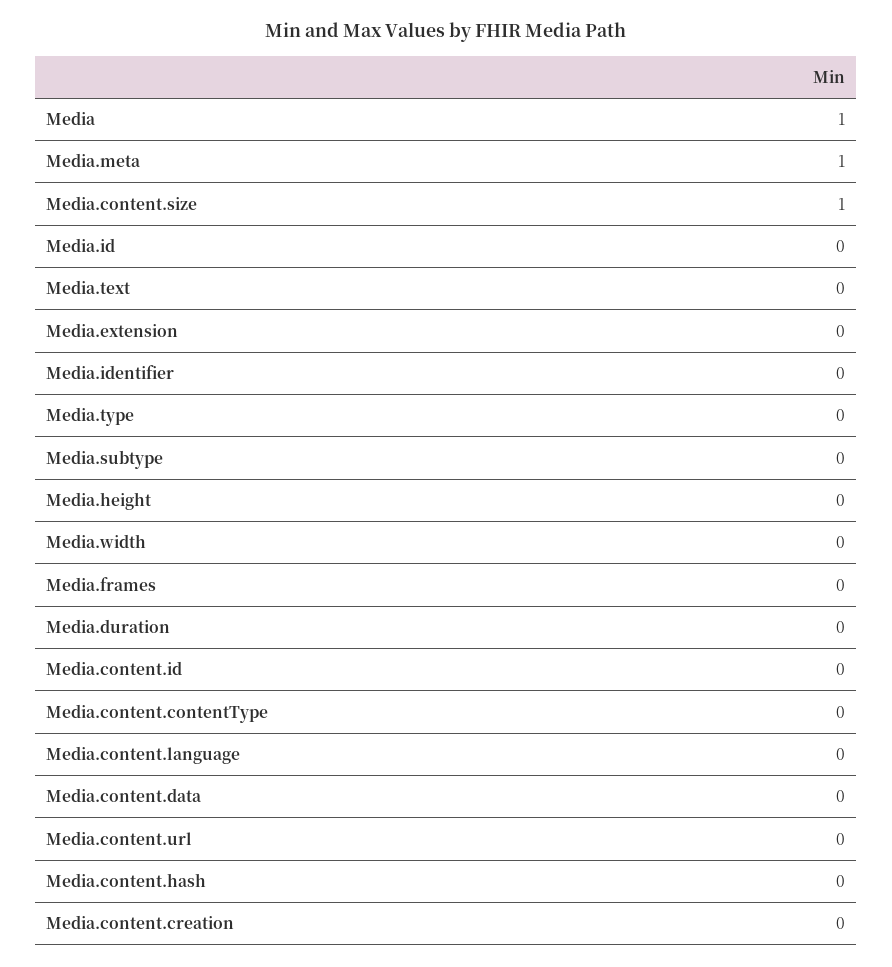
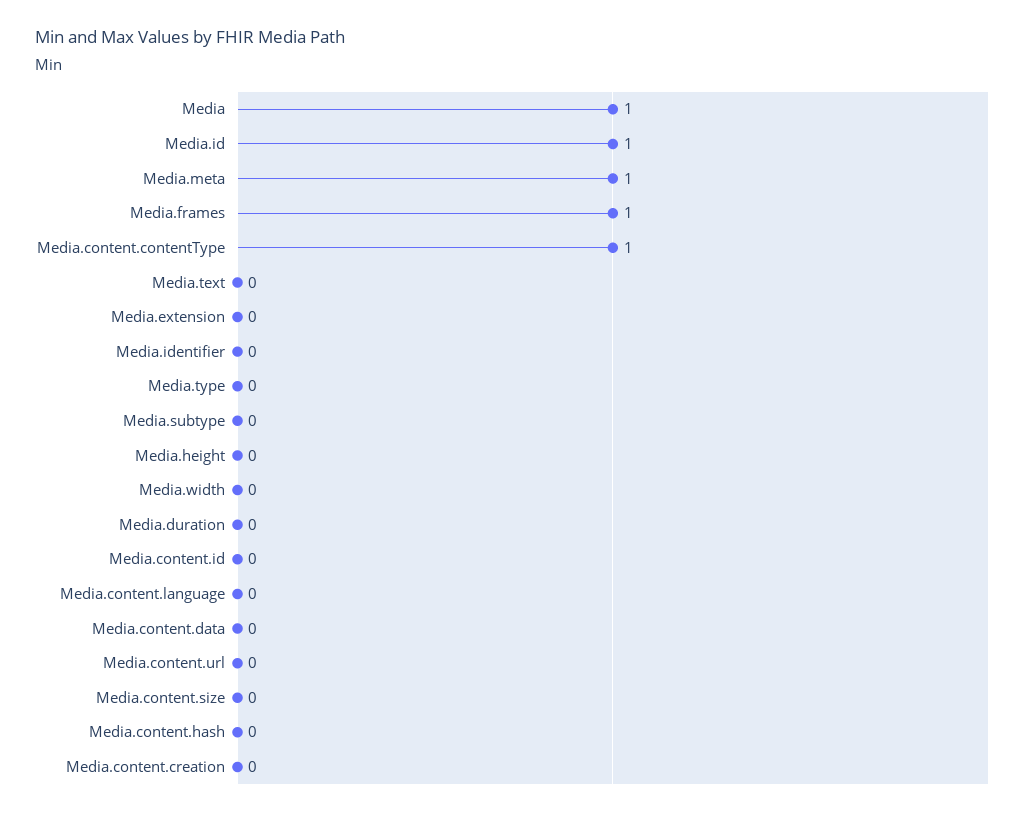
Media.content.size: 1 -> 0
Media.id: 0 -> 1
Media.frames: 0 -> 1
Media.content.contentType: 0 -> 1

